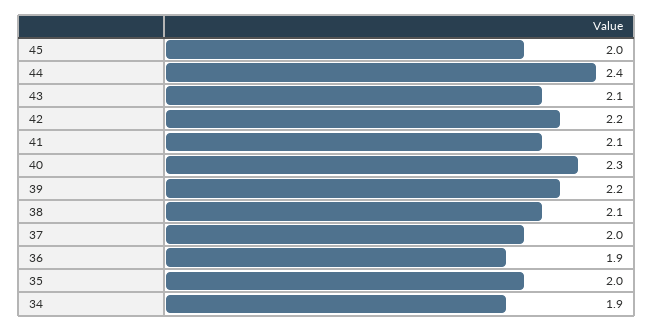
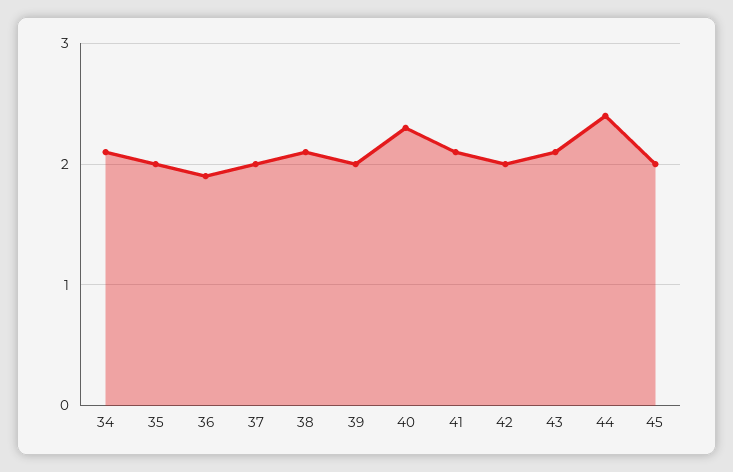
42: 2.2 -> 2
39: 2.2 -> 2
34: 1.9 -> 2.1

